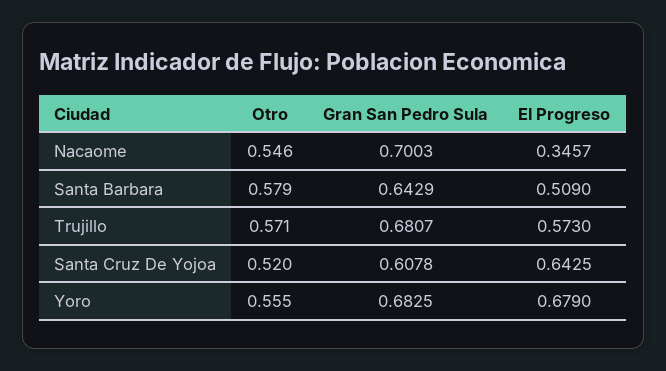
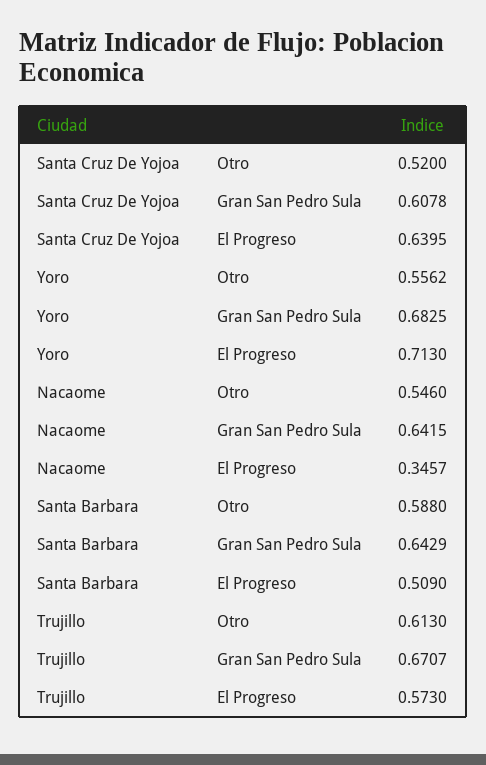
Gran San Pedro Sula, Nacaome: 0.7003 -> 0.6415
Otro, Santa Barbara: 0.579 -> 0.588
Otro, Trujillo: 0.571 -> 0.613
Gran San Pedro Sula, Trujillo: 0.6807 -> 0.6707
El Progreso, Santa Cruz De Yojoa: 0.6425 -> 0.6395
Otro, Yoro: 0.555 -> 0.5562
El Progreso, Yoro: 0.679 -> 0.713

